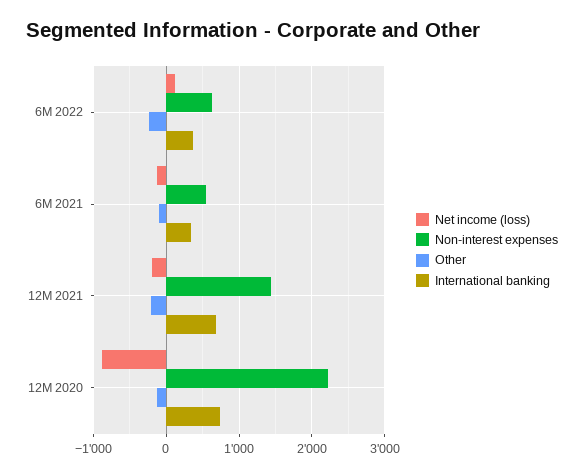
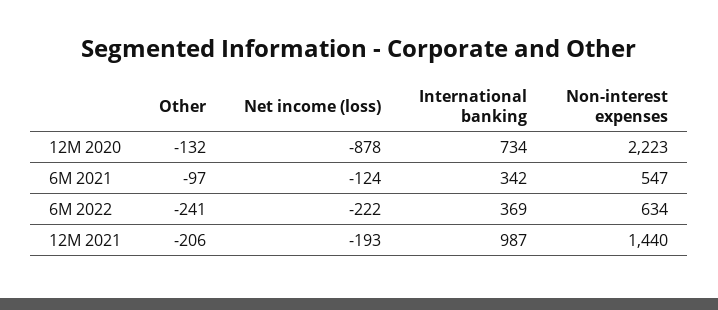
Net income (loss), 6M 2022: 100 -> -222
International banking, 12M 2021: 700 -> 987

